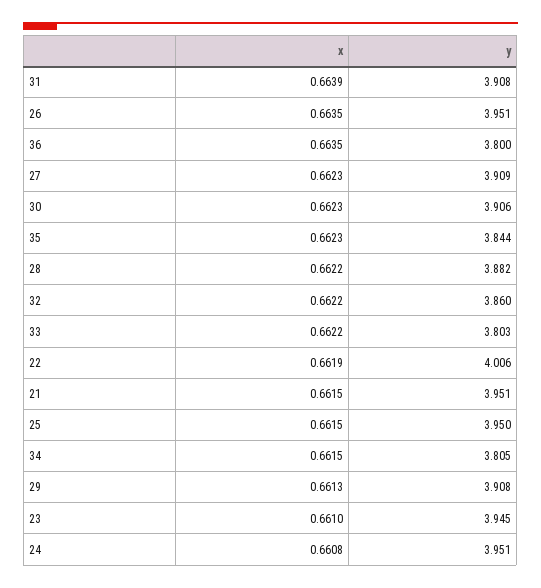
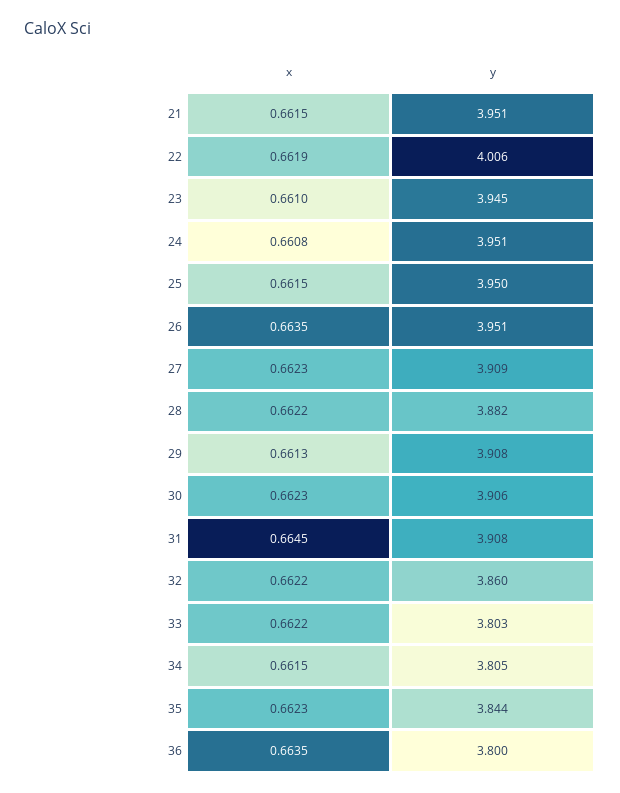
x, 31: 0.6639 -> 0.6645

